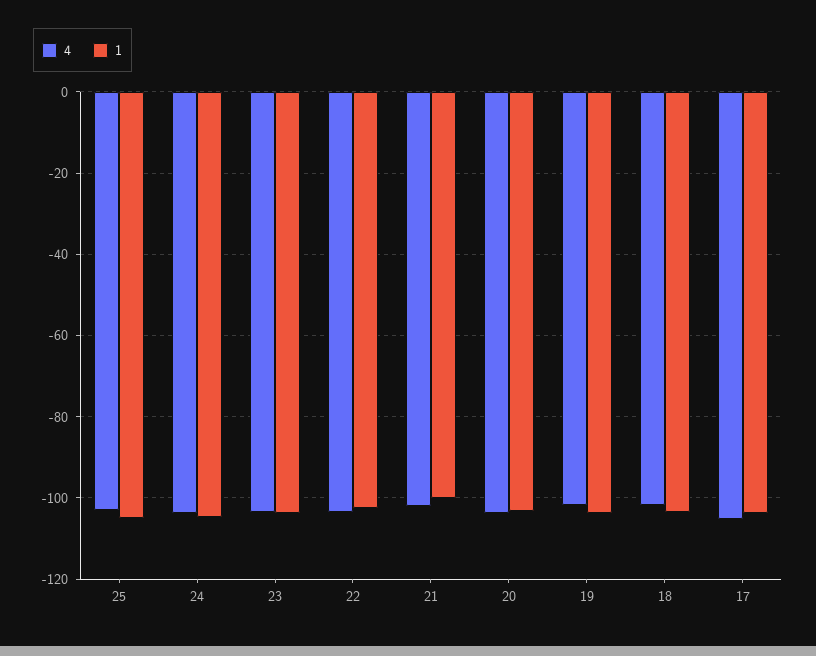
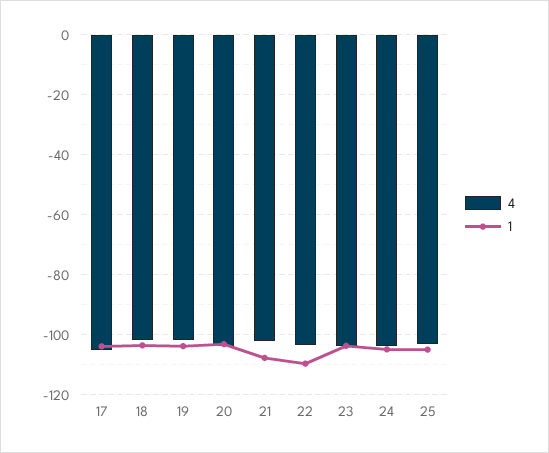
1, 22: -102 -> -110
1, 21: -100 -> -107.5

